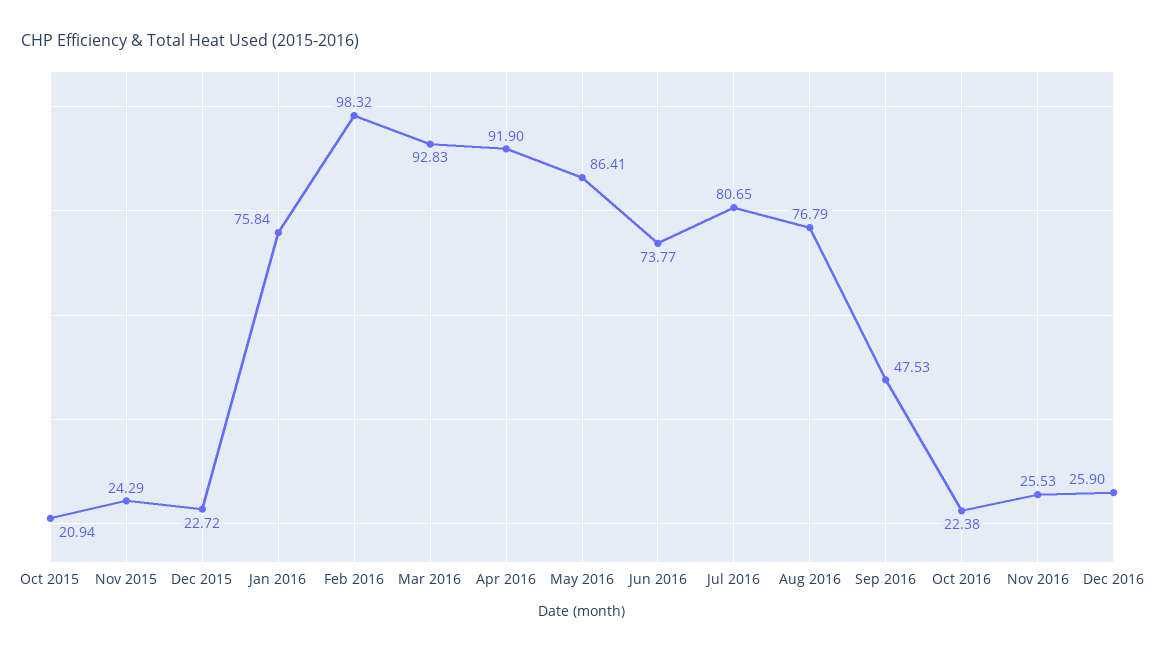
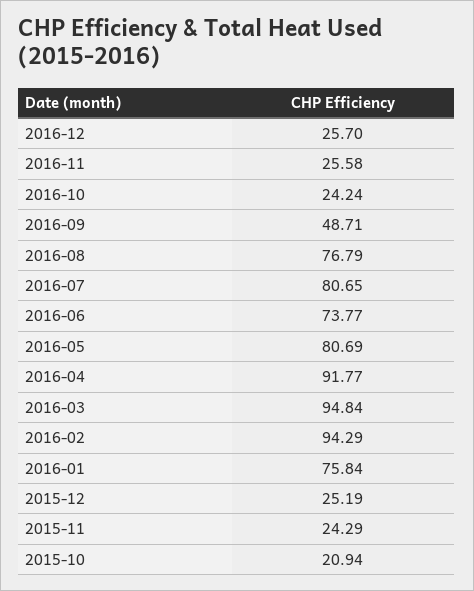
Dec 2015: 22.72 -> 25.19
Feb 2016: 98.32 -> 94.29
Mar 2016: 92.83 -> 94.84
Apr 2016: 91.9 -> 91.77
May 2016: 86.41 -> 80.69
Sep 2016: 47.53 -> 48.71
Oct 2016: 22.38 -> 24.24
Nov 2016: 25.53 -> 25.58
Dec 2016: 25.9 -> 25.7

